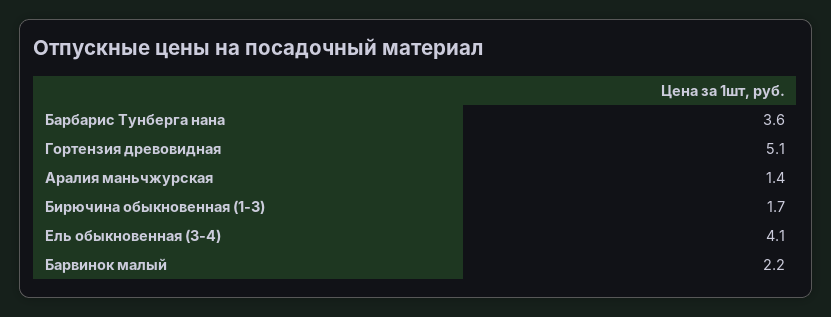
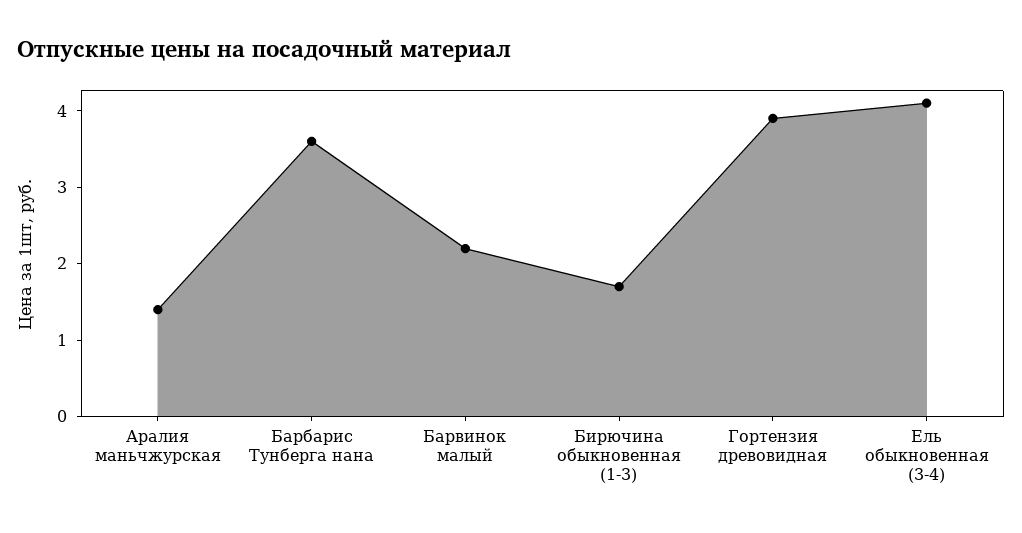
Гортензия древовидная: 5.1 -> 4

